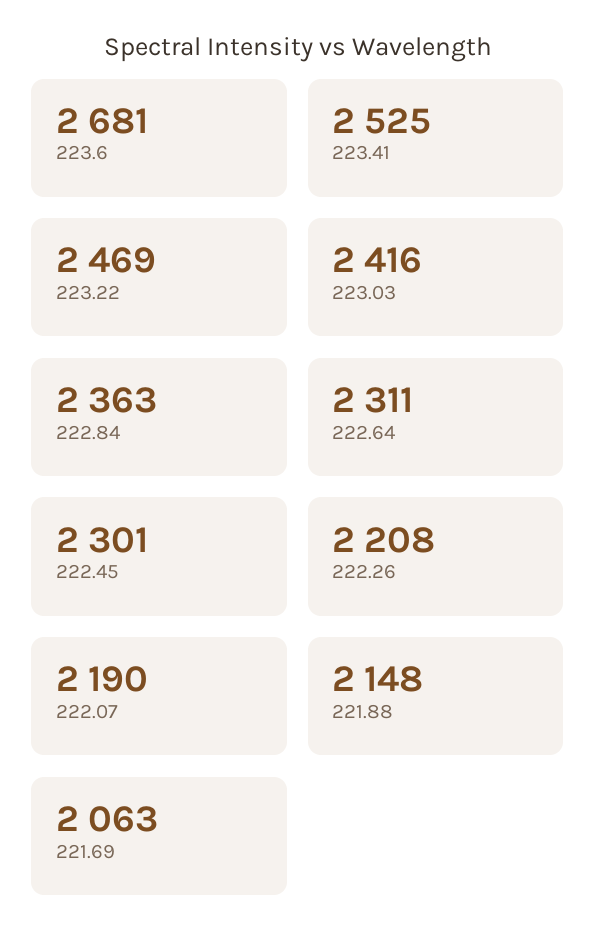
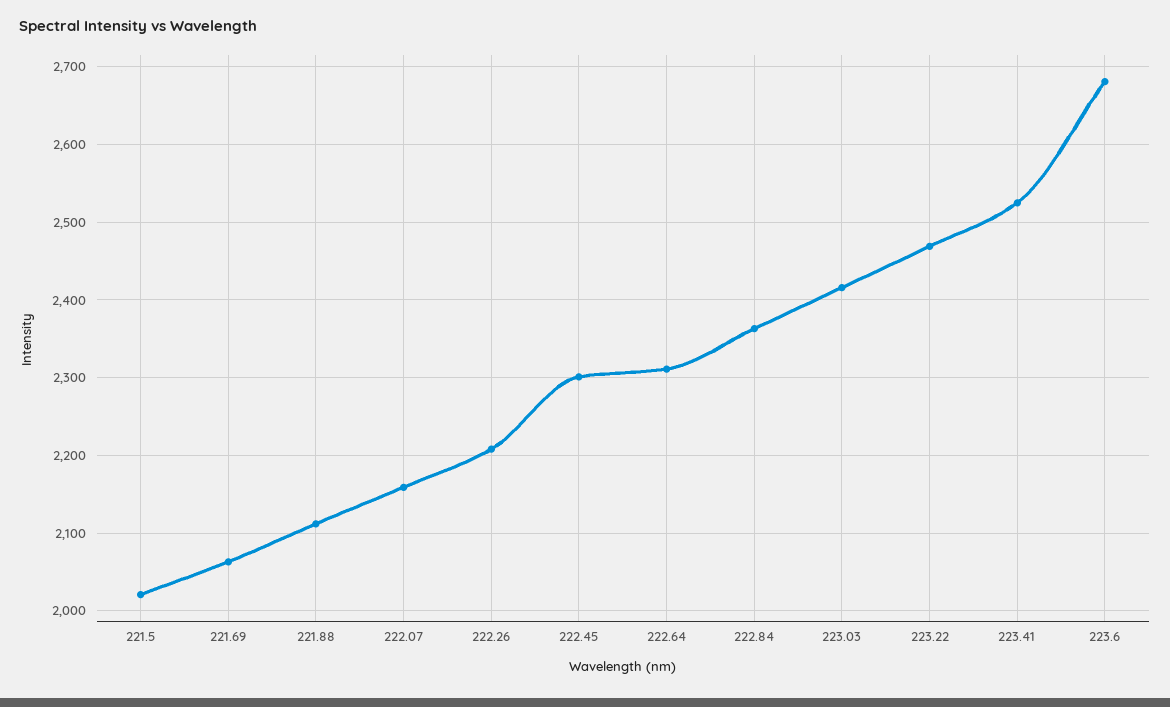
222.07: 2190 -> 2160
221.88: 2148 -> 2110
221.5: none -> 2020

